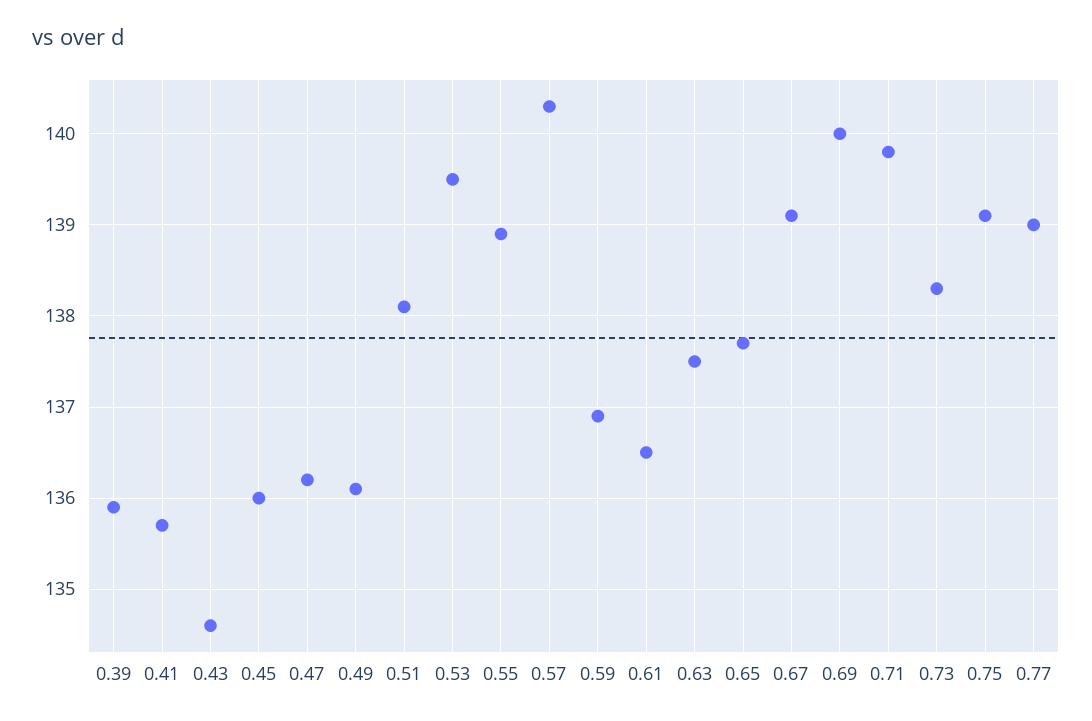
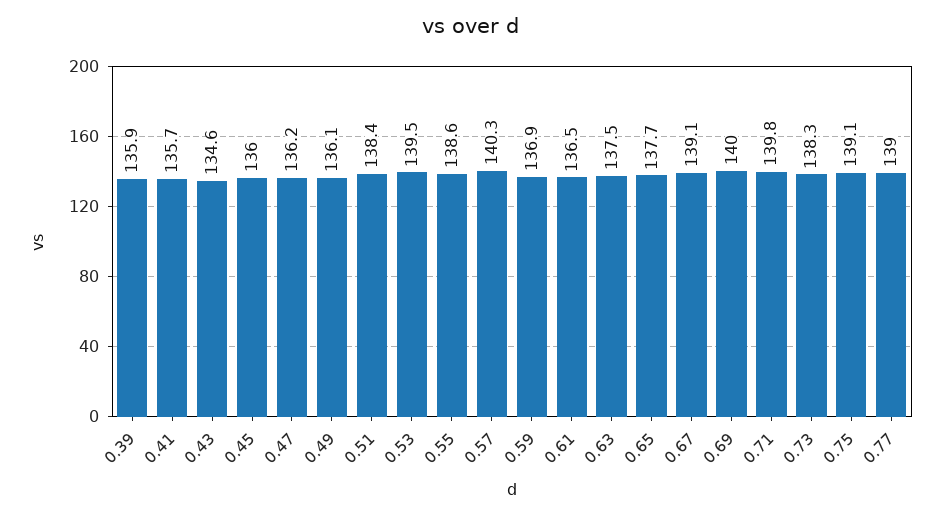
0.51: 138.1 -> 138.4
0.55: 138.9 -> 138.6

